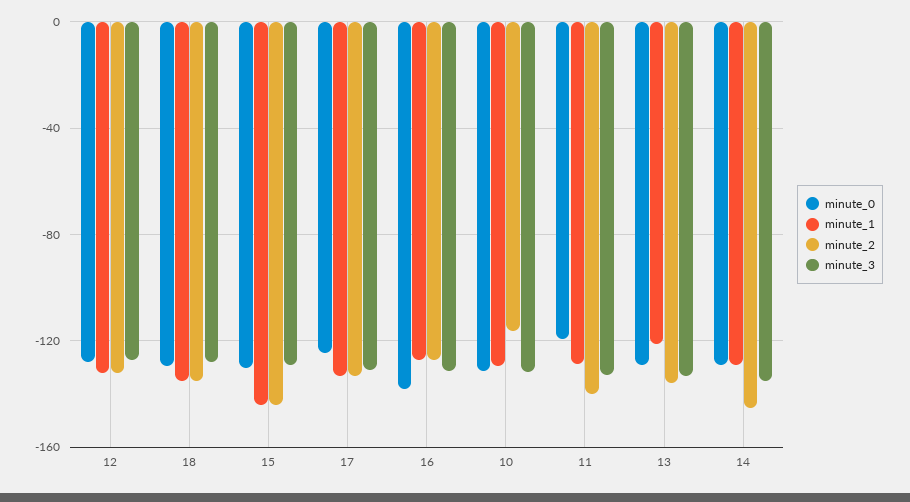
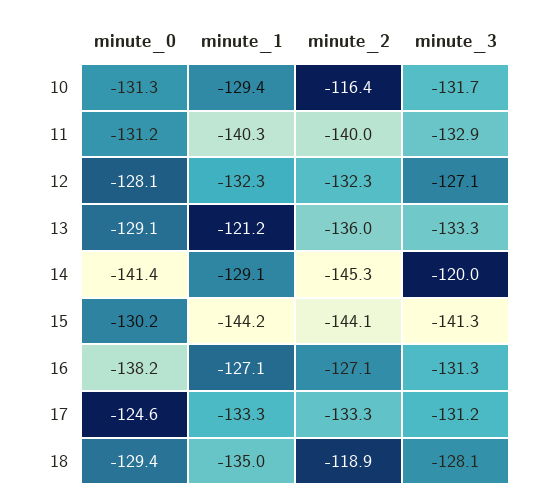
minute_2, 18: -135 -> -118.9
minute_3, 15: -130 -> -141.3
minute_0, 11: -120 -> -131.2
minute_1, 11: -130 -> -140.3
minute_0, 14: -130 -> -141.4
minute_3, 14: -135 -> -120

